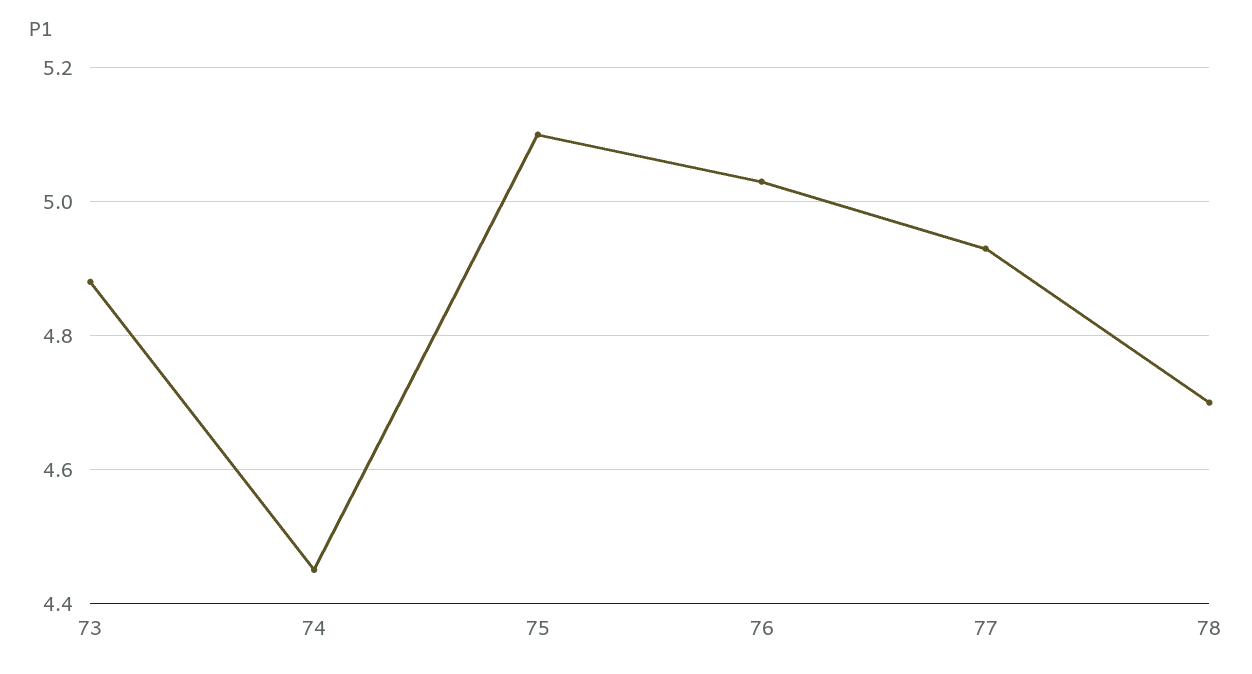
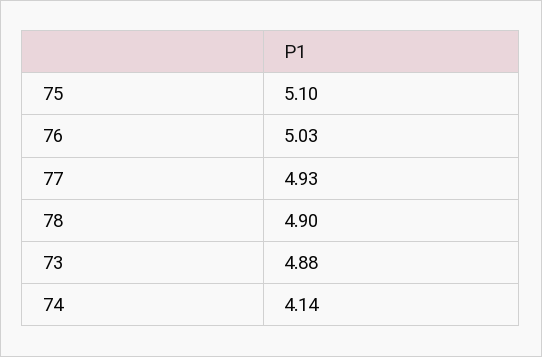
74: 4.45 -> 4.14
78: 4.7 -> 4.9

